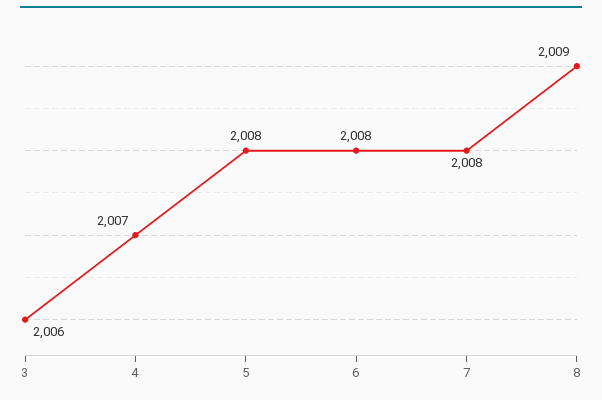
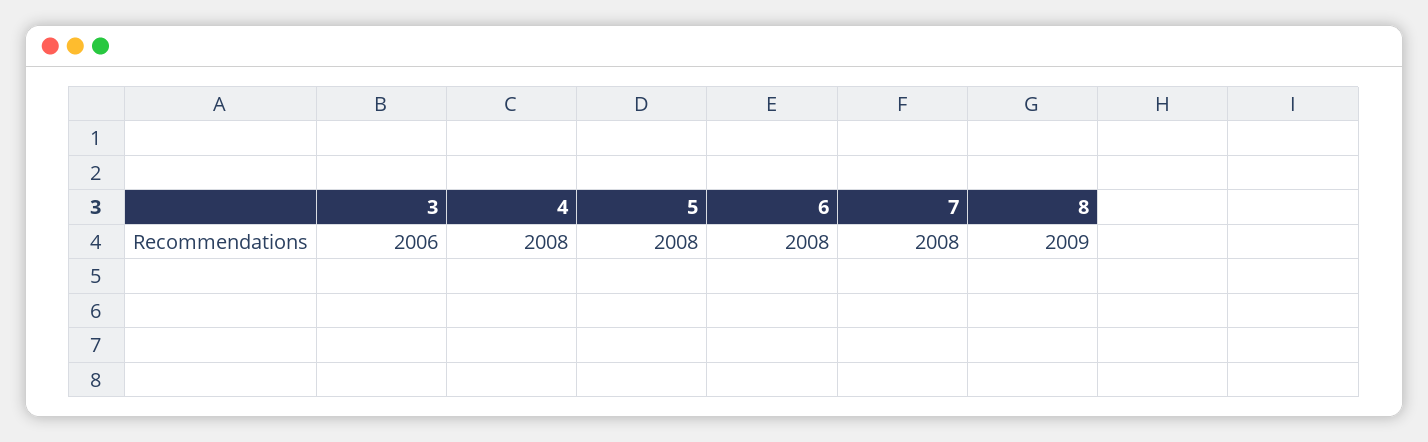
4: 2007 -> 2008

